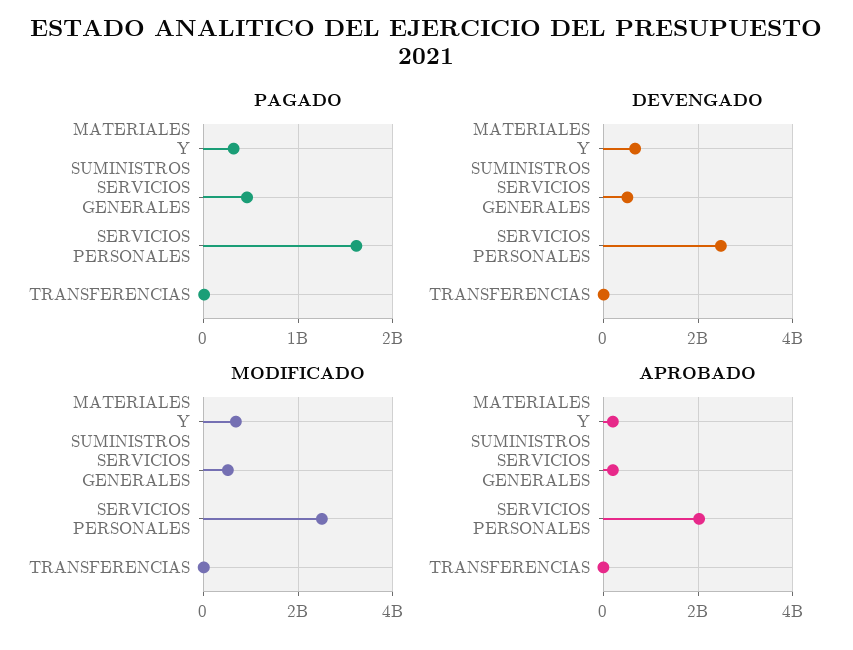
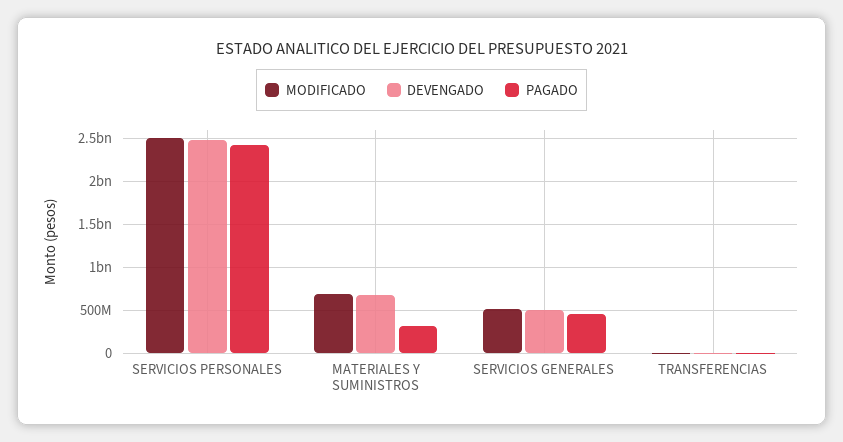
PAGADO, SERVICIOS PERSONALES: 1600000000 -> 2400000000
APROBADO, MATERIALES Y SUMINISTROS: 200000000 -> none
APROBADO, SERVICIOS GENERALES: 200000000 -> none
APROBADO, SERVICIOS PERSONALES: 2000000000 -> none
APROBADO, TRANSFERENCIAS: 0 -> none

